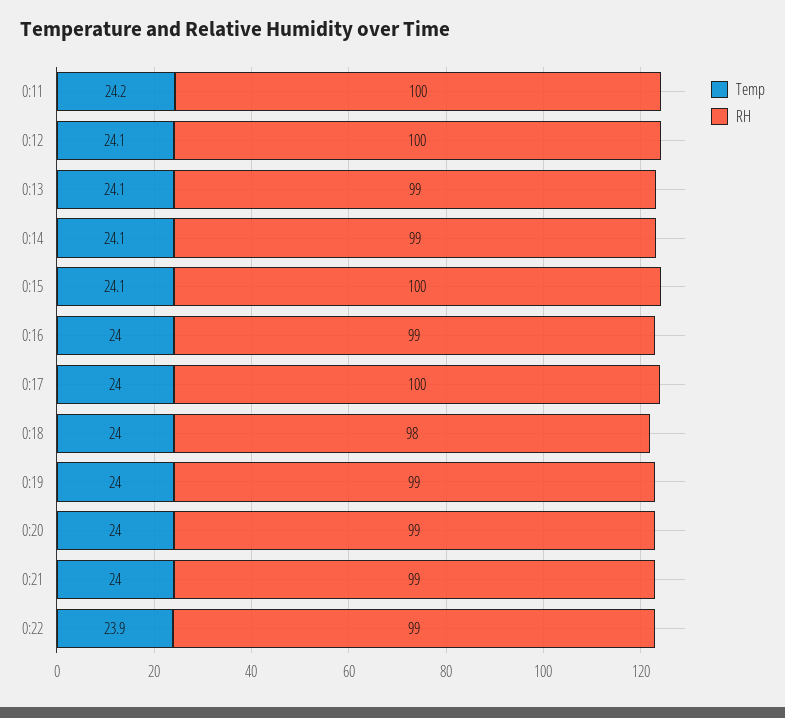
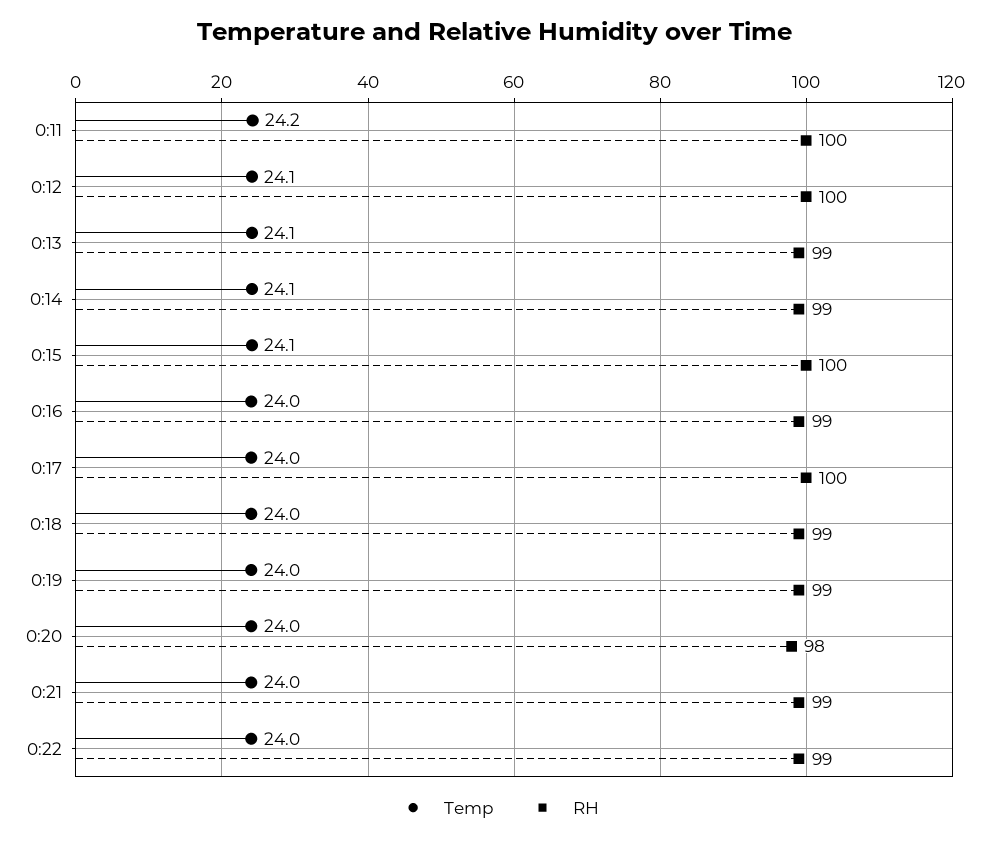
RH, 0:18: 98 -> 99
RH, 0:20: 99 -> 98
Temp, 0:22: 23.9 -> 24

